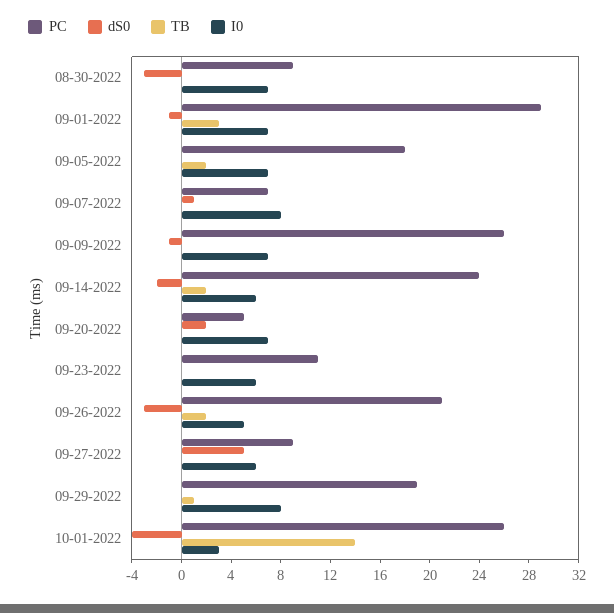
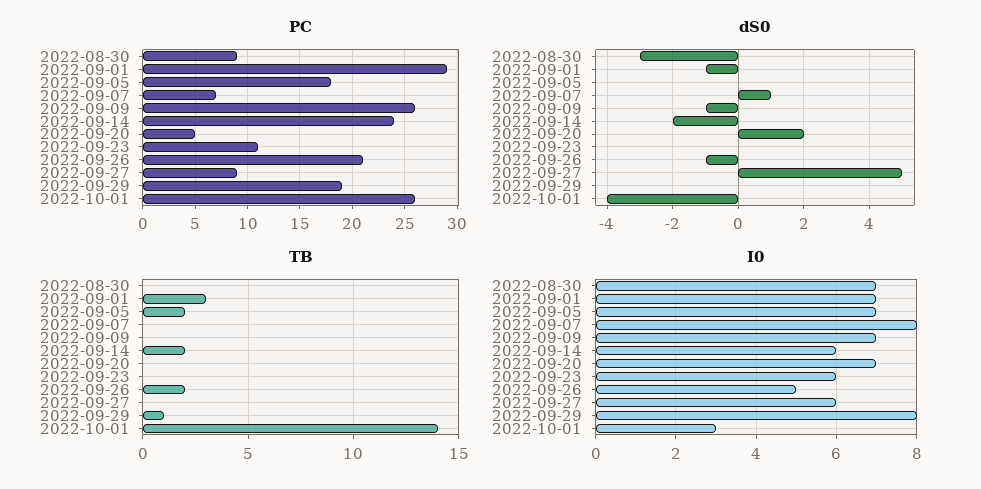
dS0, 09-26-2022: -3 -> -1

